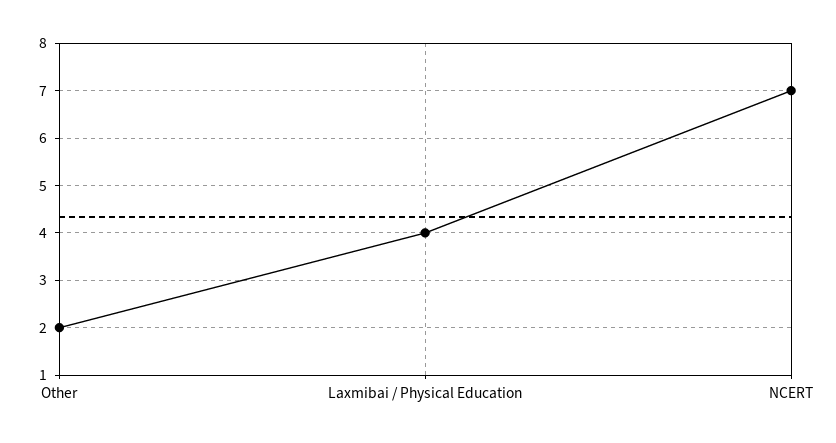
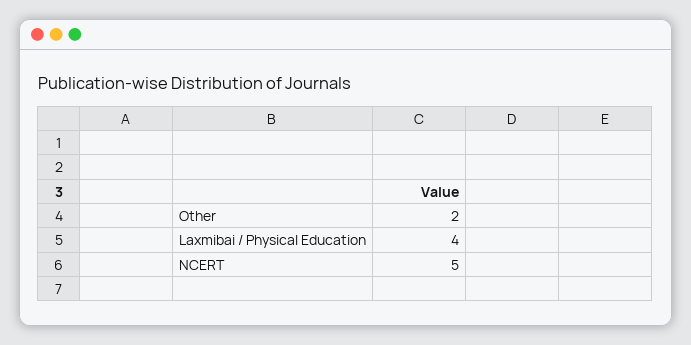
NCERT: 7 -> 5

